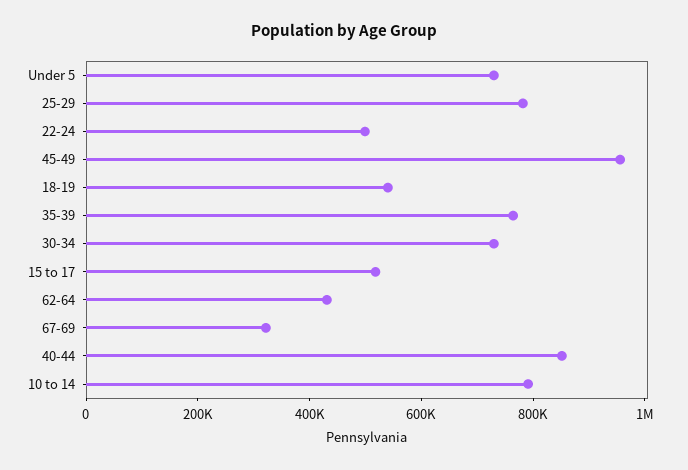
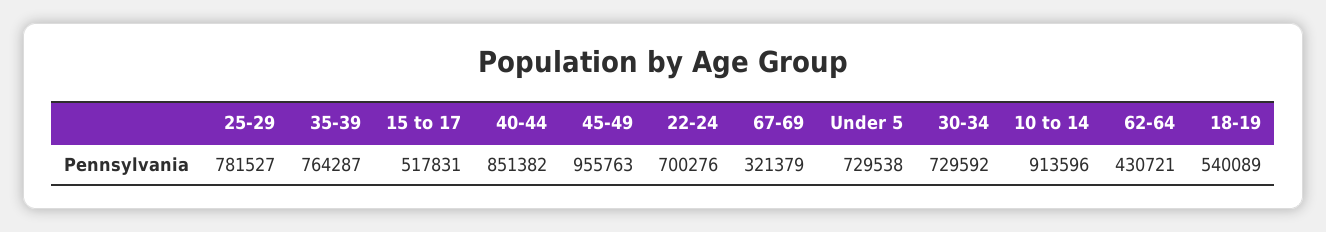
22-24: 500000 -> 700276
10 to 14: 800000 -> 913596

